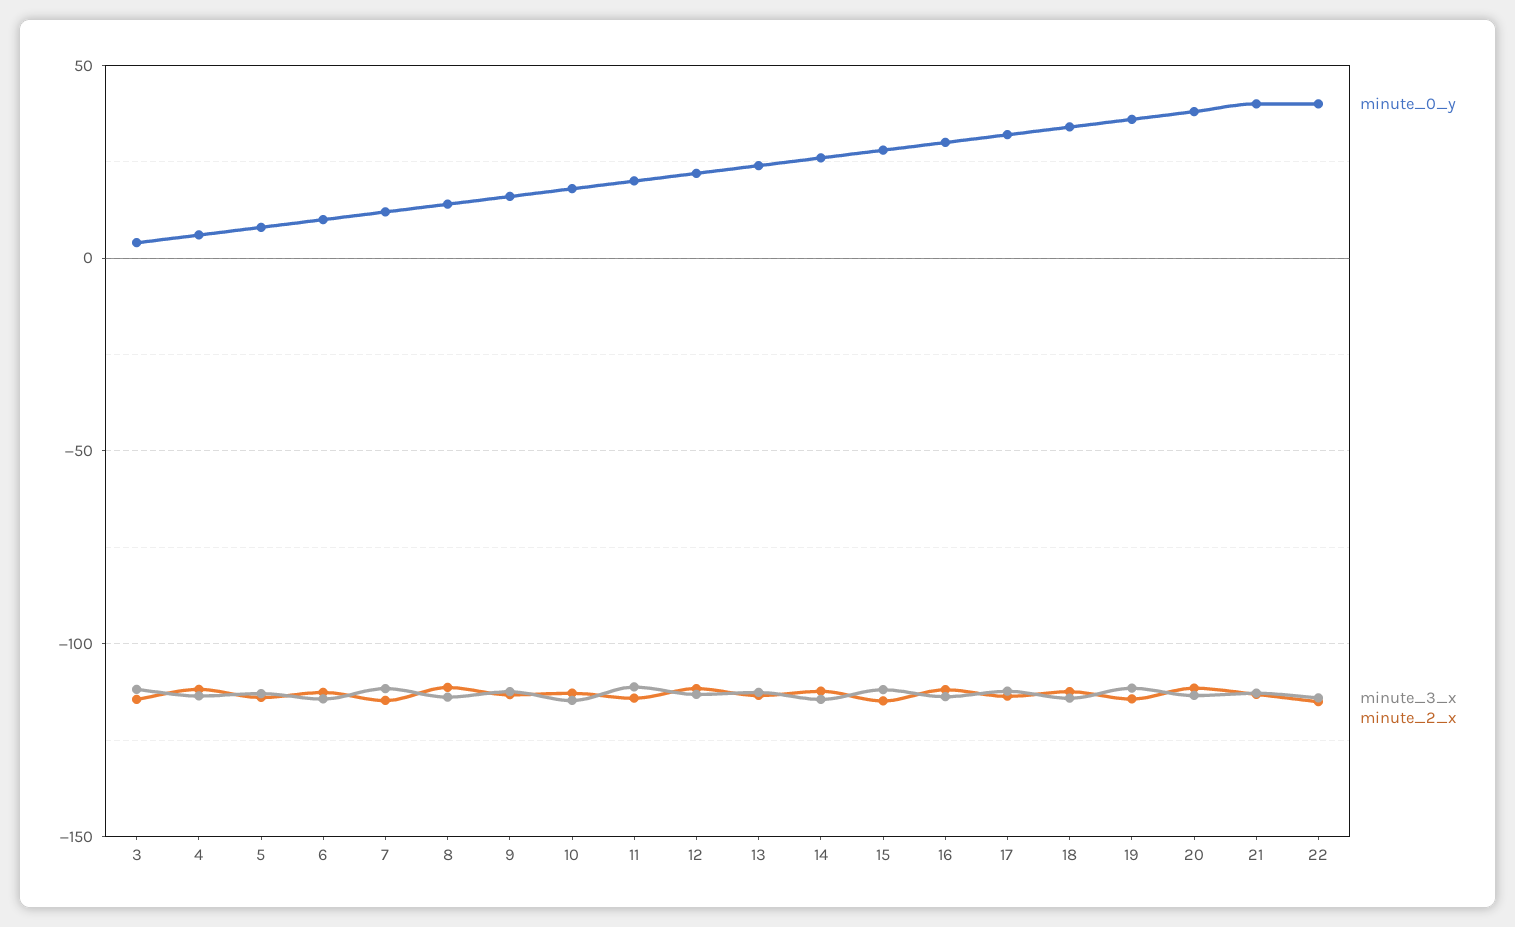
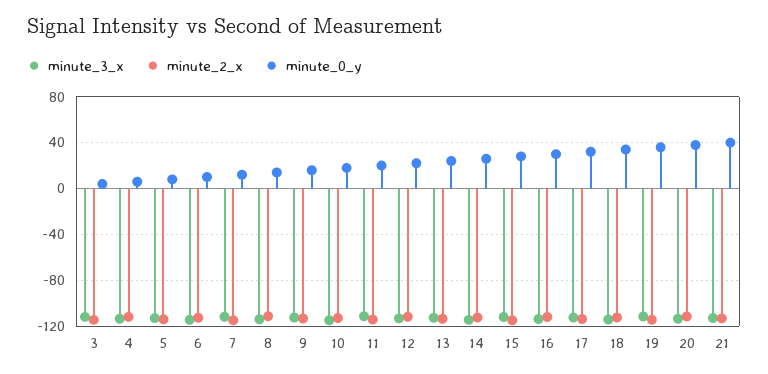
minute_0_y, 22: 40 -> none
minute_3_x, 22: -115 -> none
minute_2_x, 22: -115 -> none

